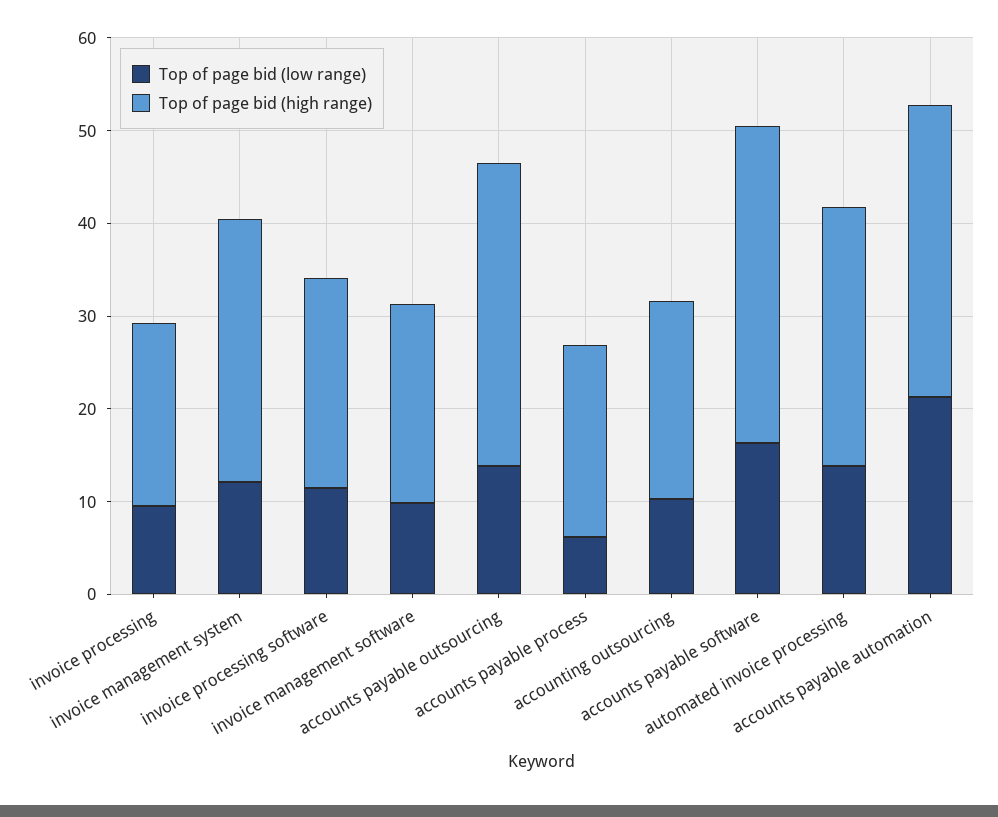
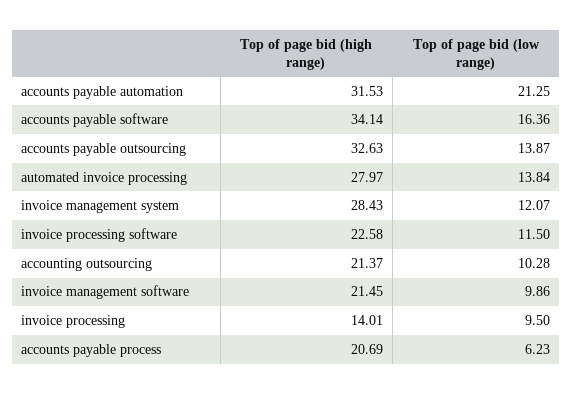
Top of page bid (high range), invoice processing: 20 -> 14.01

